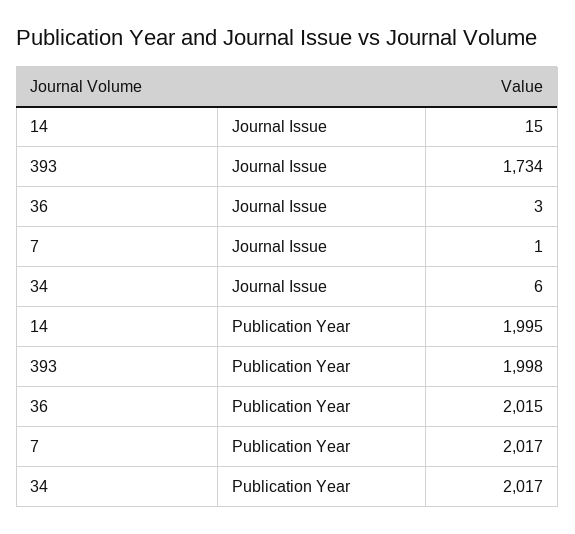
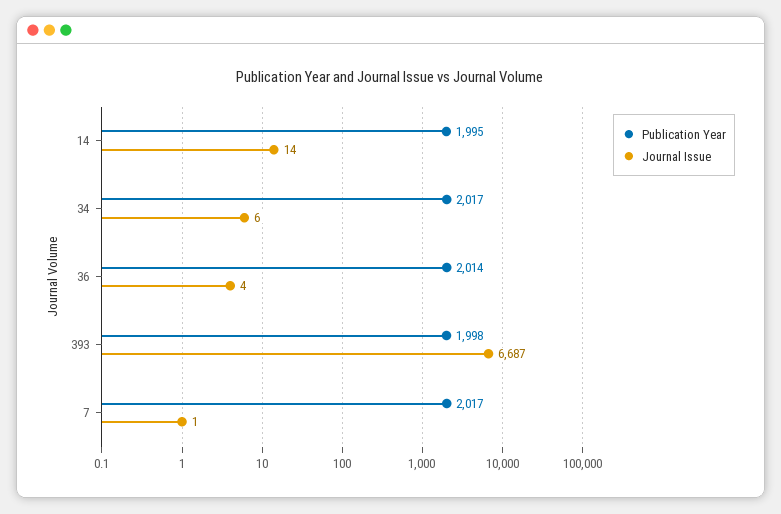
Journal Issue, 14: 15 -> 14
Journal Issue, 393: 1734 -> 6687
Journal Issue, 36: 3 -> 4
Publication Year, 36: 2015 -> 2014

